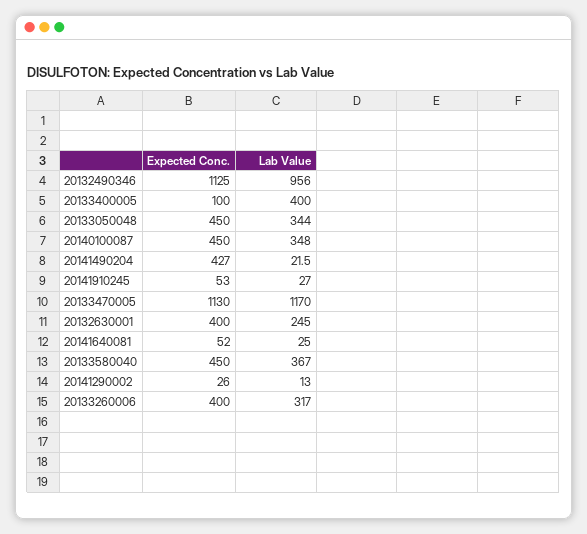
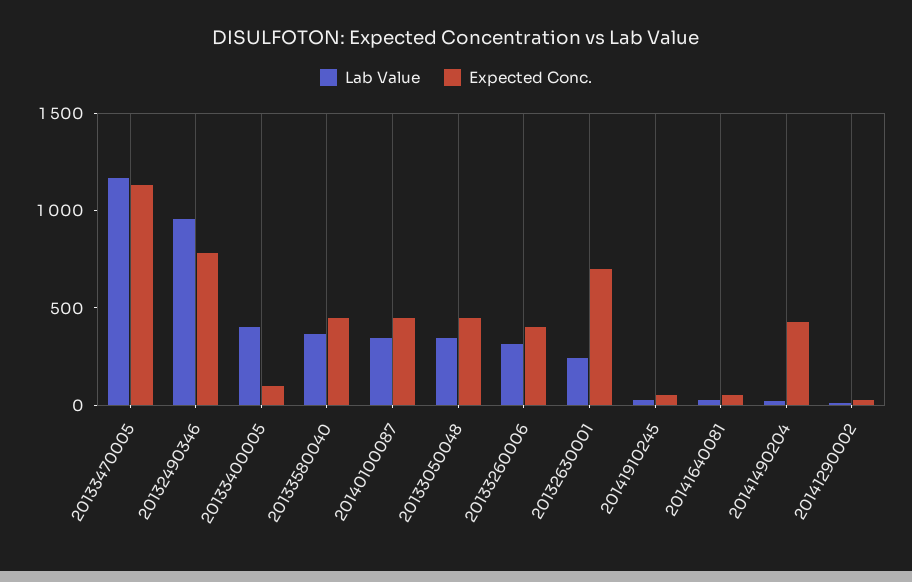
Expected Conc., 20132490346: 1125 -> 800
Expected Conc., 20132630001: 400 -> 700

